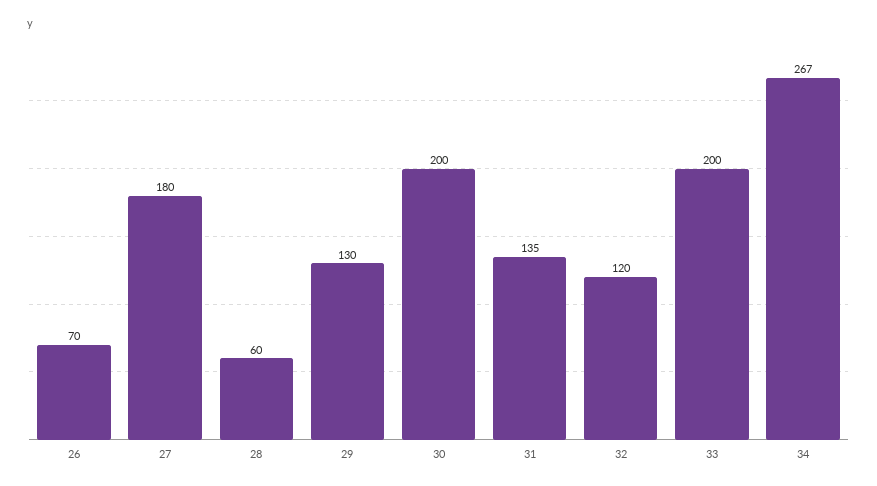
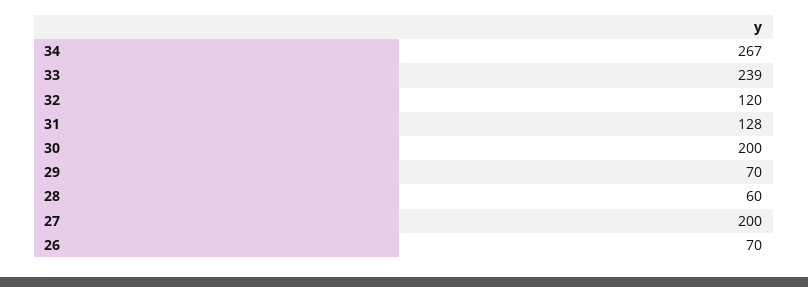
27: 180 -> 200
29: 130 -> 70
31: 135 -> 128
33: 200 -> 239

